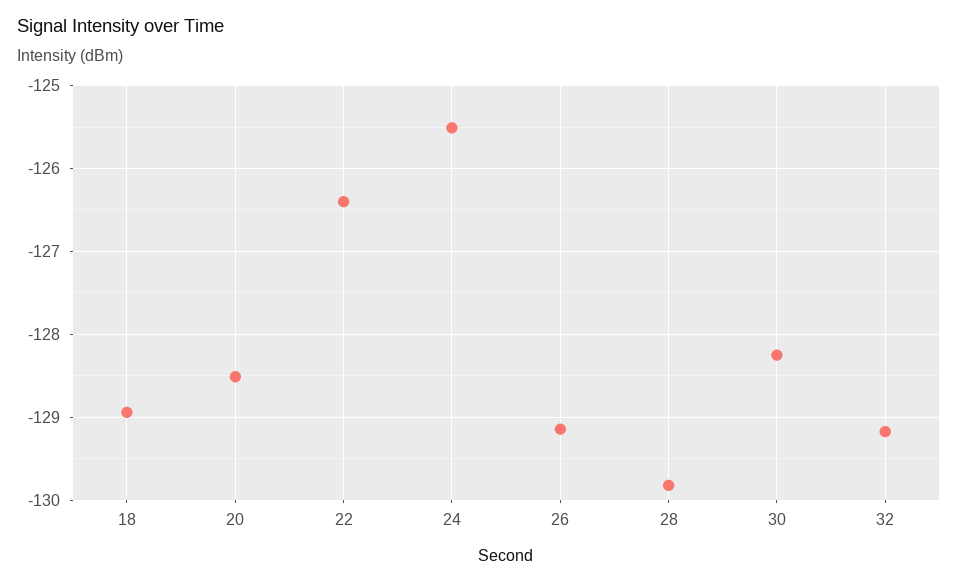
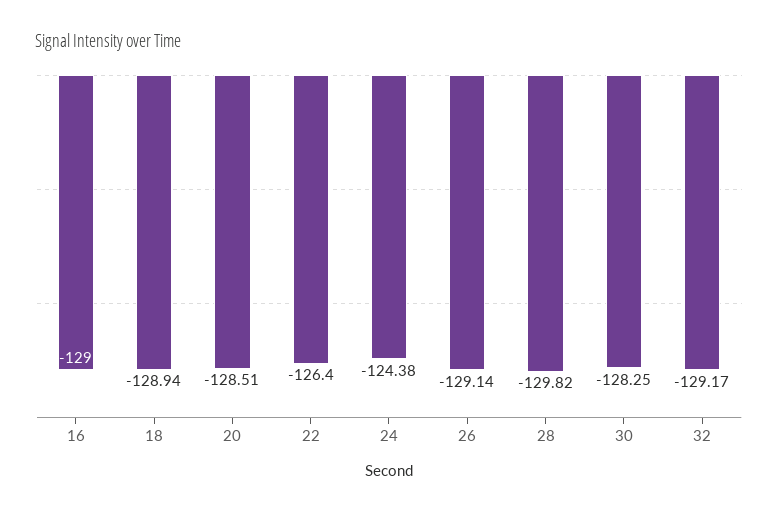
24: -125.5 -> -124.38
16: none -> -129

